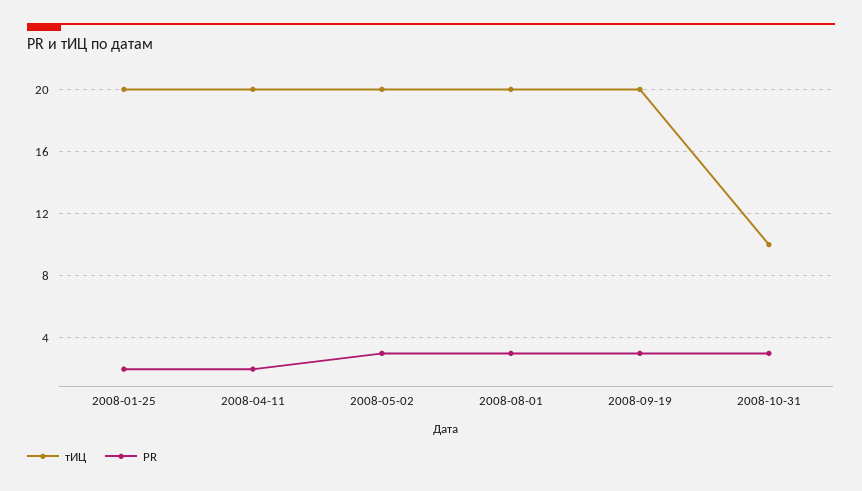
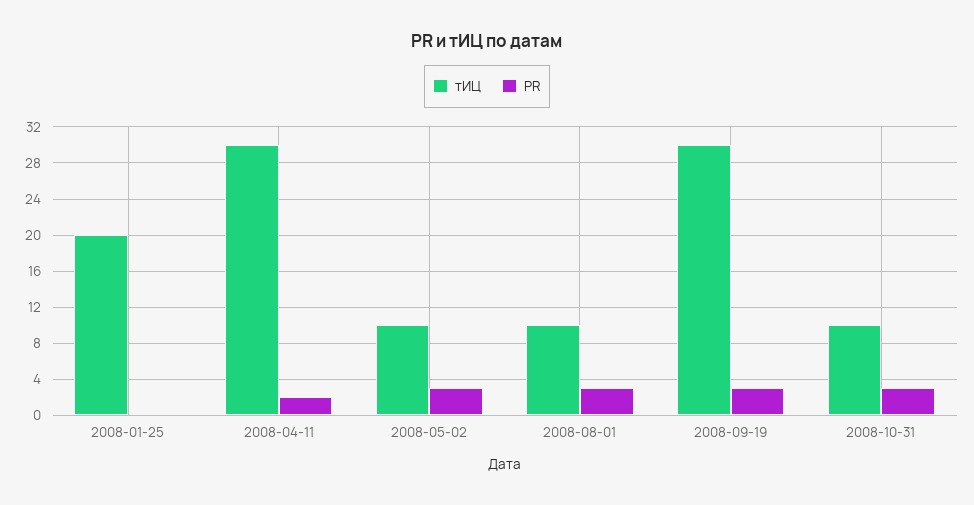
PR, 2008-01-25: 2 -> 0
тИЦ, 2008-04-11: 20 -> 30
тИЦ, 2008-05-02: 20 -> 10
тИЦ, 2008-08-01: 20 -> 10
тИЦ, 2008-09-19: 20 -> 30

